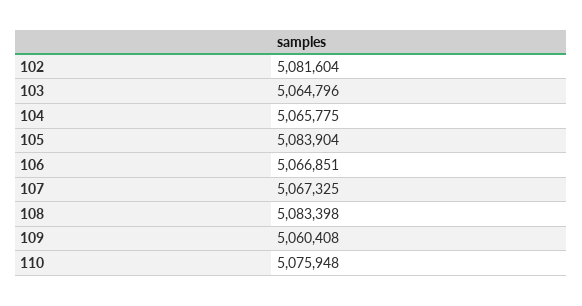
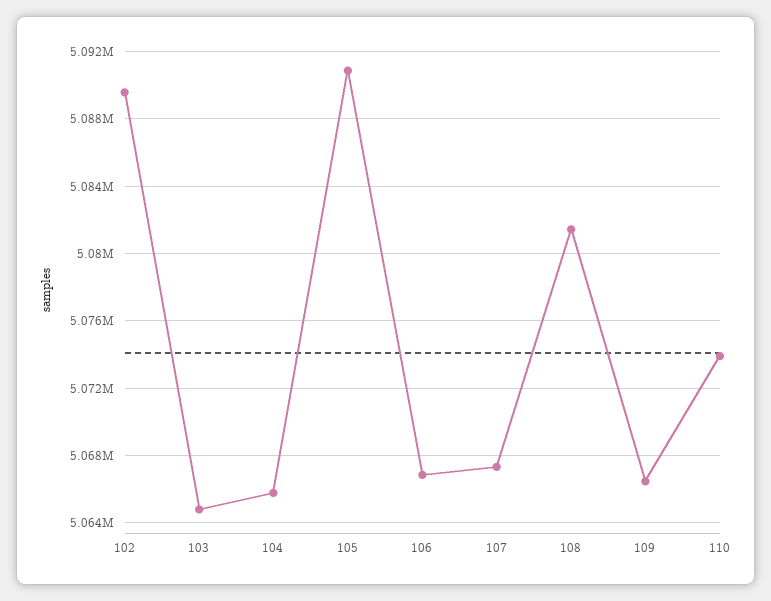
102: 5081604 -> 5089500
105: 5083904 -> 5091000
108: 5083398 -> 5081500
109: 5060408 -> 5066500
110: 5075948 -> 5074000

